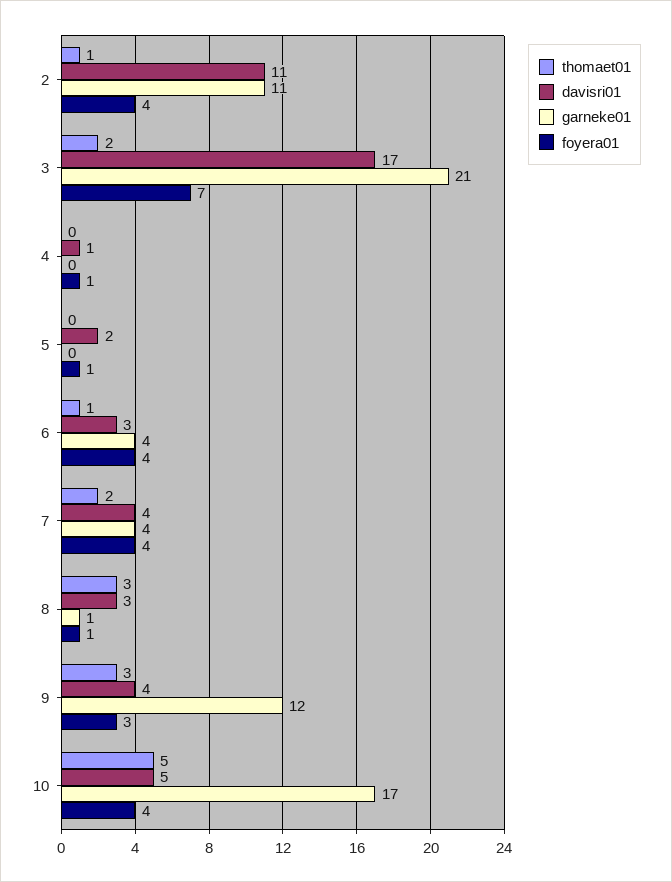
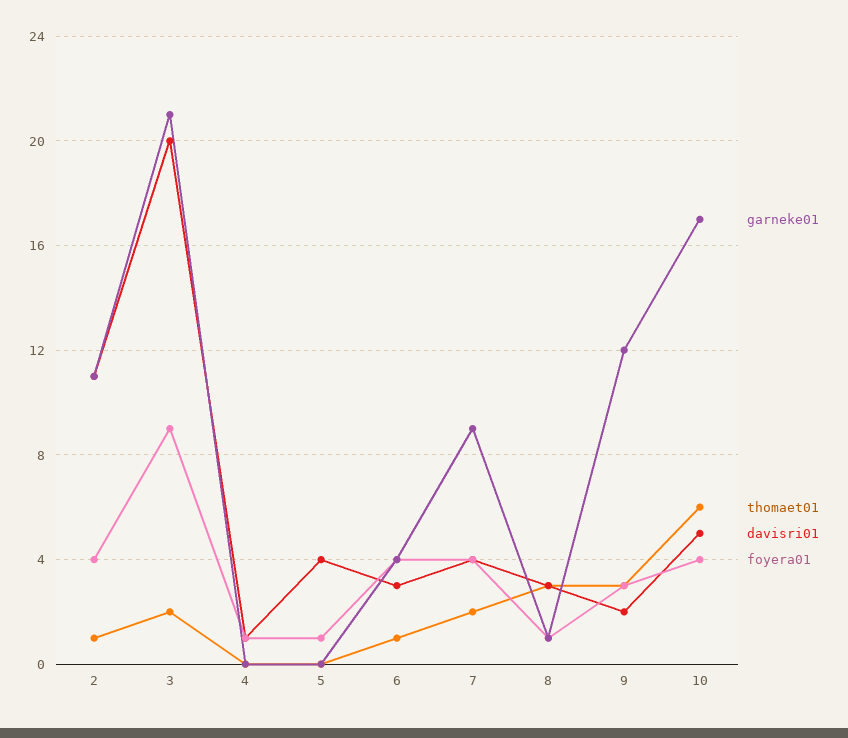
davisri01, 3: 17 -> 20
foyera01, 3: 7 -> 9
davisri01, 5: 2 -> 4
garneke01, 7: 4 -> 9
davisri01, 9: 4 -> 2
thomaet01, 10: 5 -> 6

